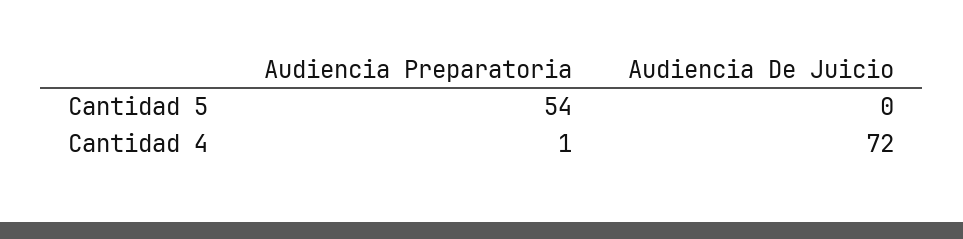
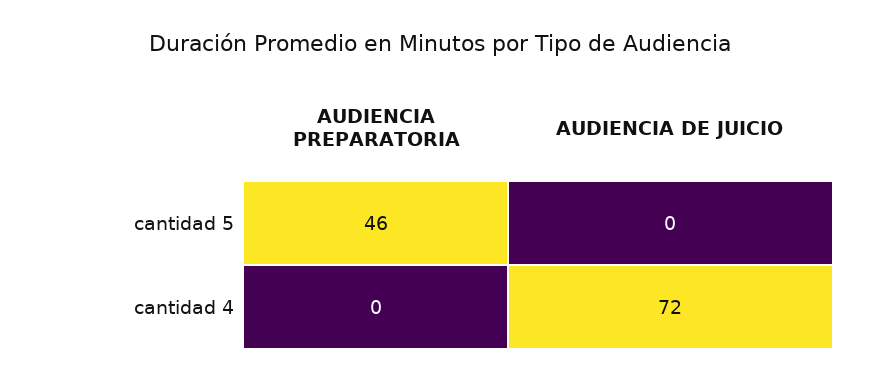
Audiencia Preparatoria, Cantidad 5: 54 -> 46
Audiencia Preparatoria, Cantidad 4: 1 -> 0

